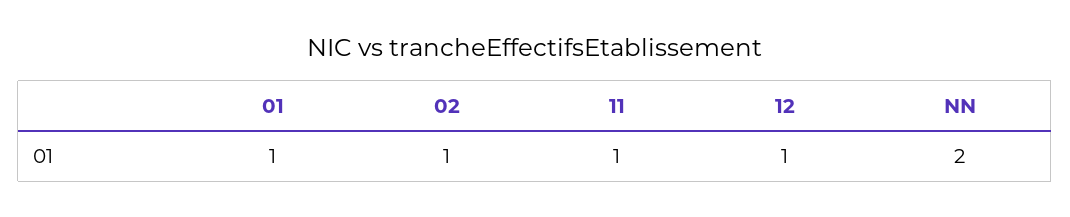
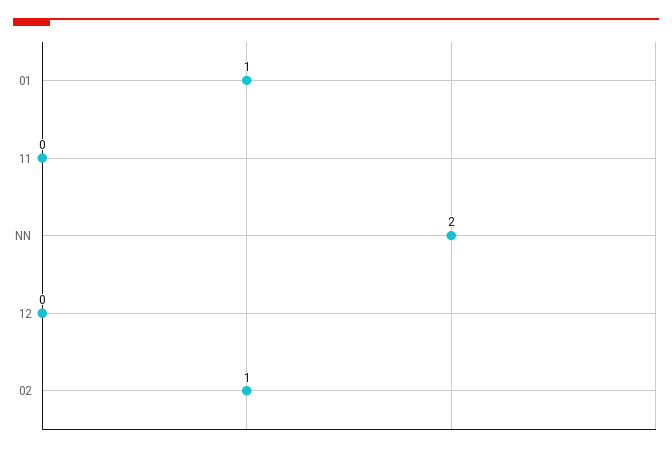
11: 1 -> 0
12: 1 -> 0

